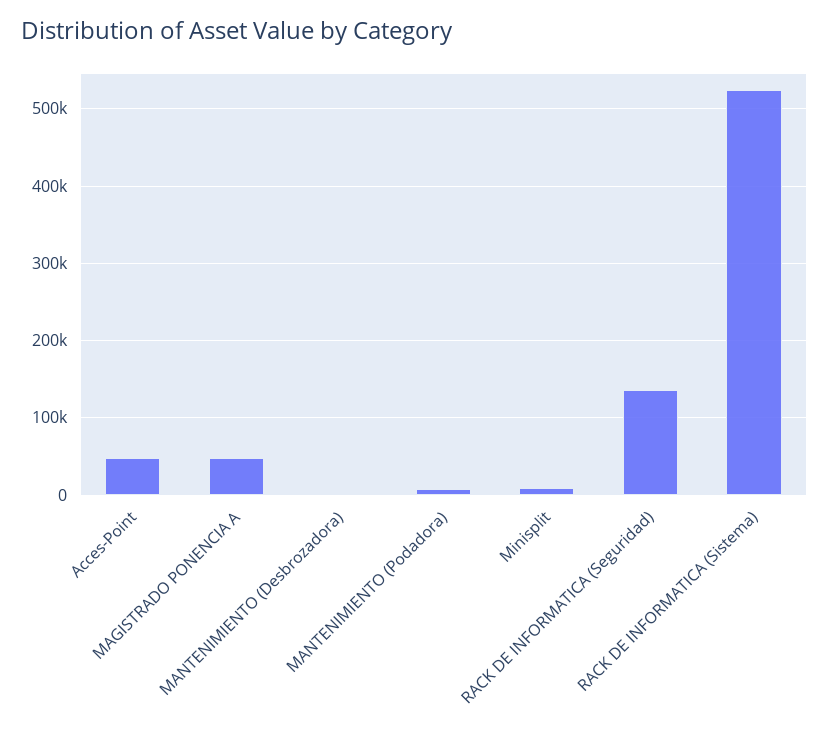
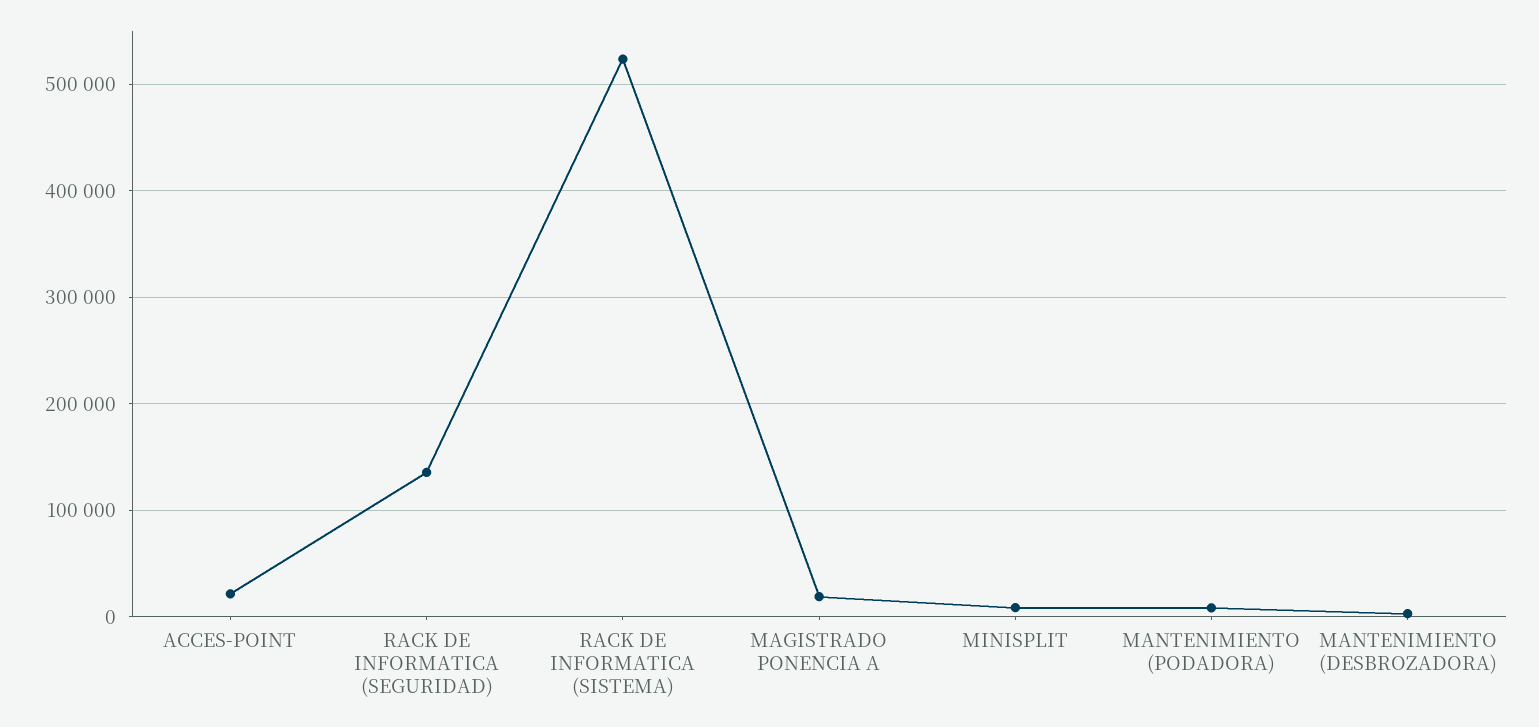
Acces-Point: 50000 -> 20000
MAGISTRADO PONENCIA A: 50000 -> 20000

